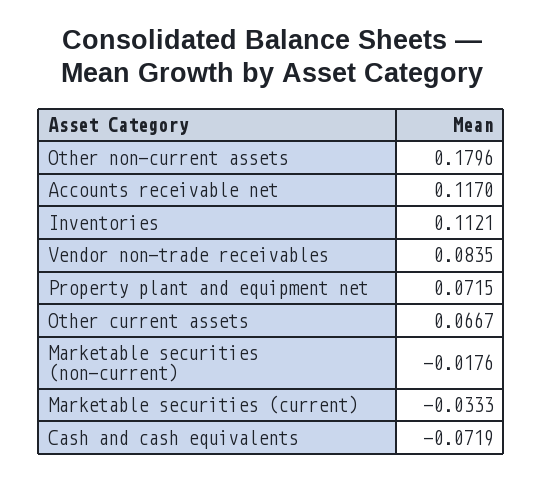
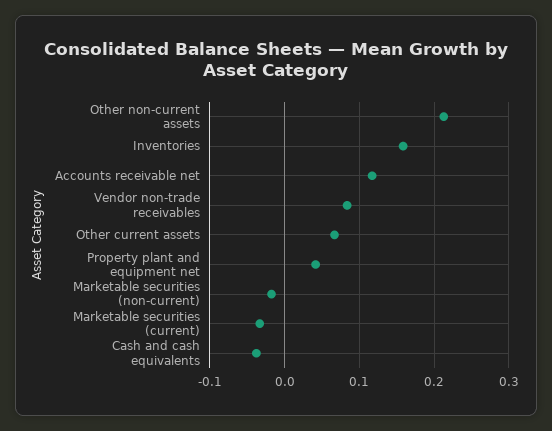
Other non-current assets: 0.1796 -> 0.21
Inventories: 0.1121 -> 0.16
Property plant and equipment net: 0.0715 -> 0.04
Cash and cash equivalents: -0.0719 -> -0.04

